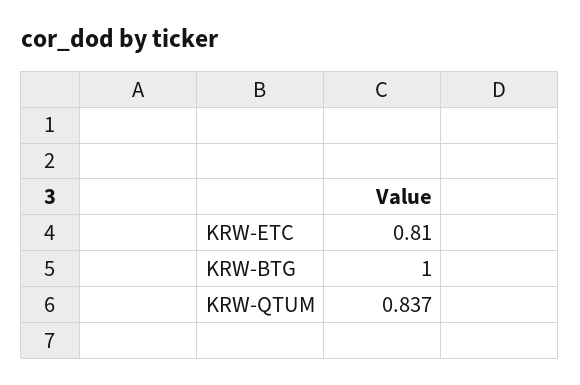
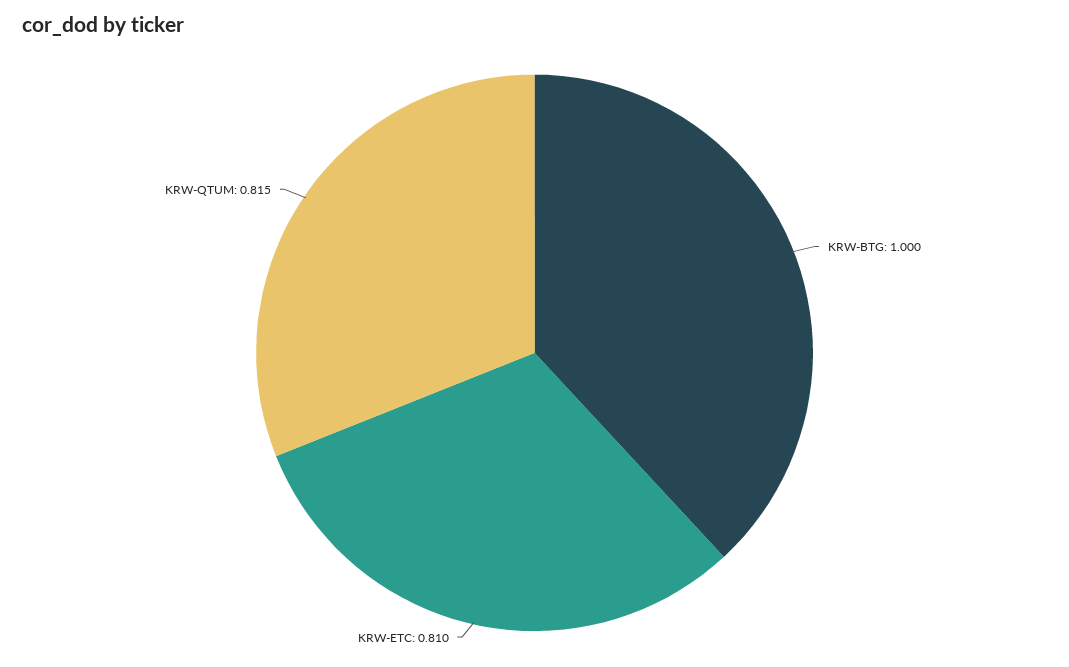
KRW-QTUM: 0.837 -> 0.815

